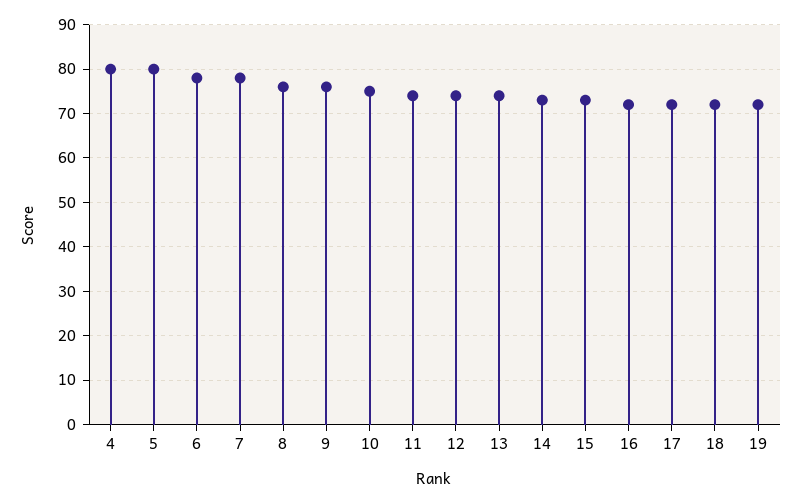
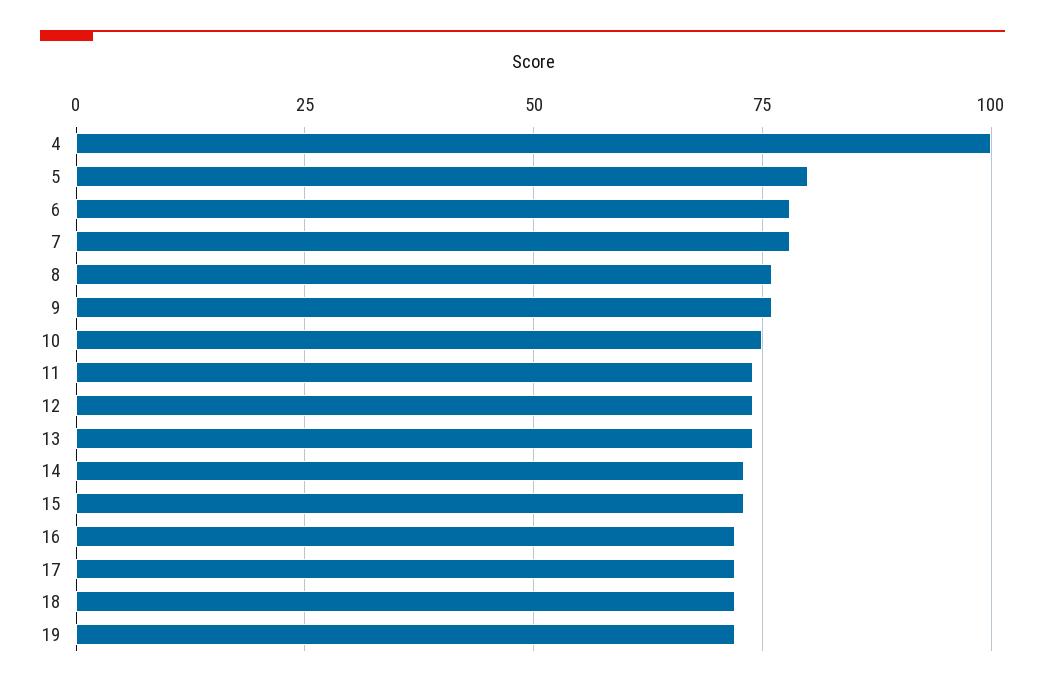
4: 80 -> 100

